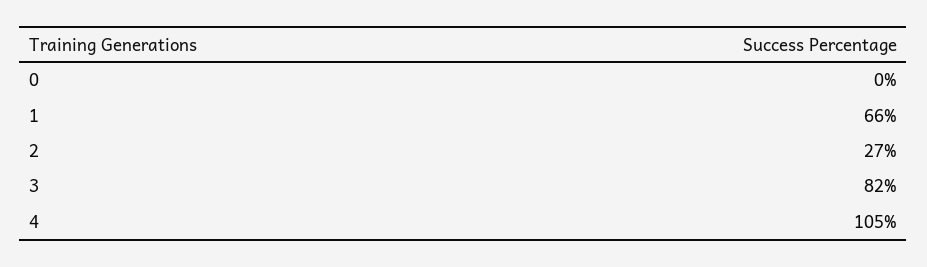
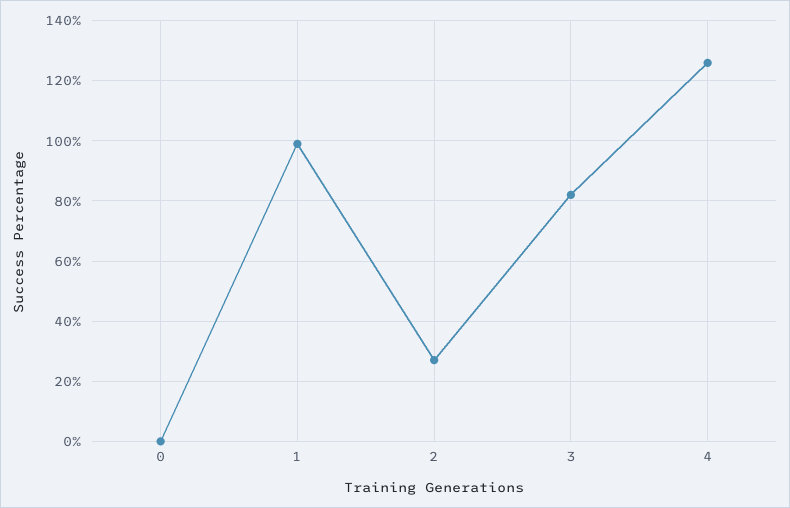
1: 66 -> 100
4: 105 -> 125

